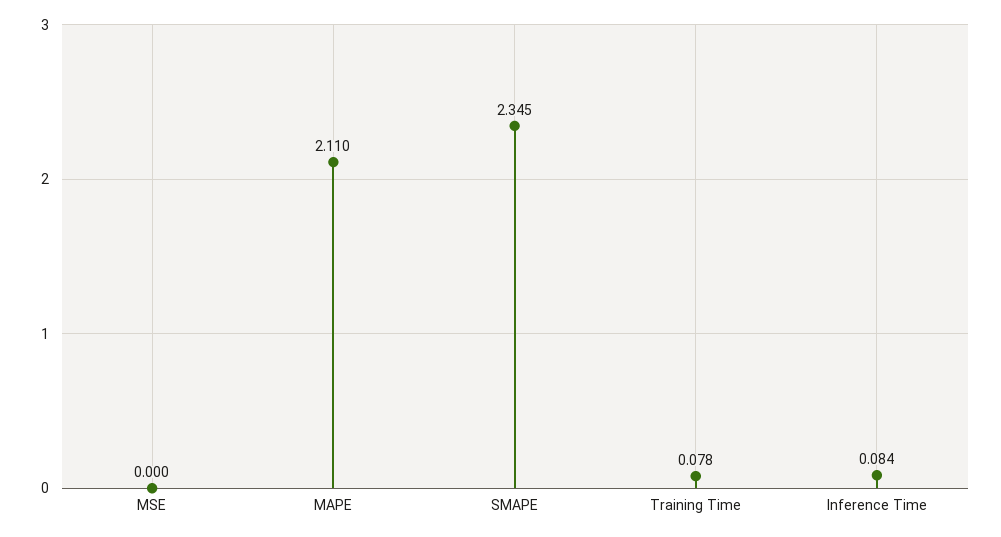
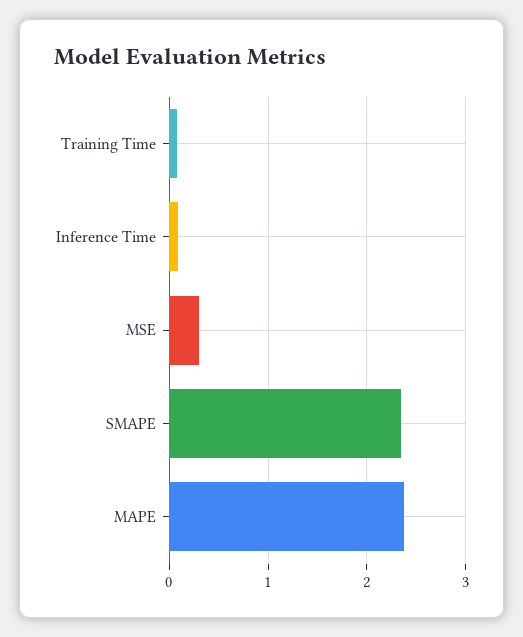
MSE: 0 -> 0.3
MAPE: 2.11 -> 2.4

